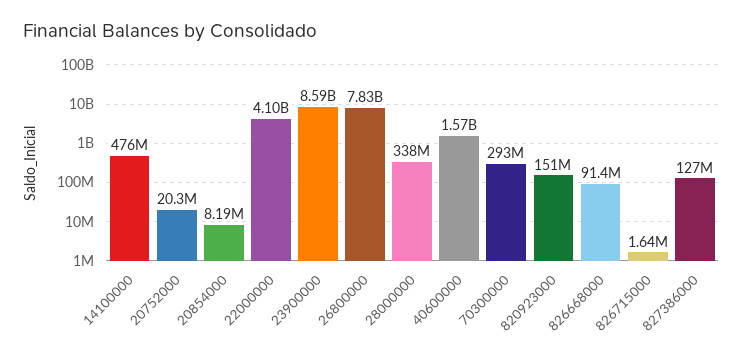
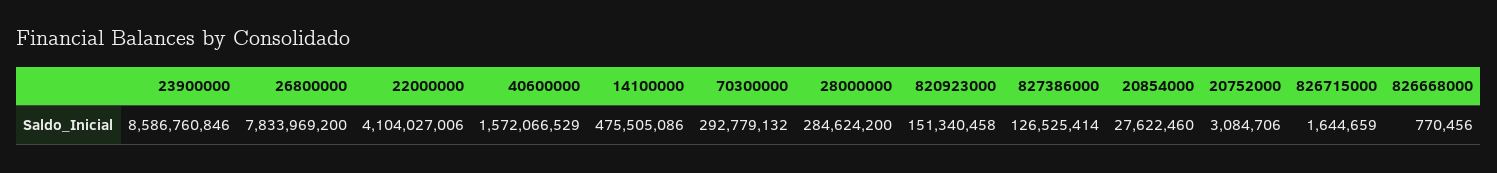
20752000: 20300000 -> 3084706
20854000: 8190000 -> 27622460
28000000: 338000000 -> 284624200
826668000: 91400000 -> 770456

